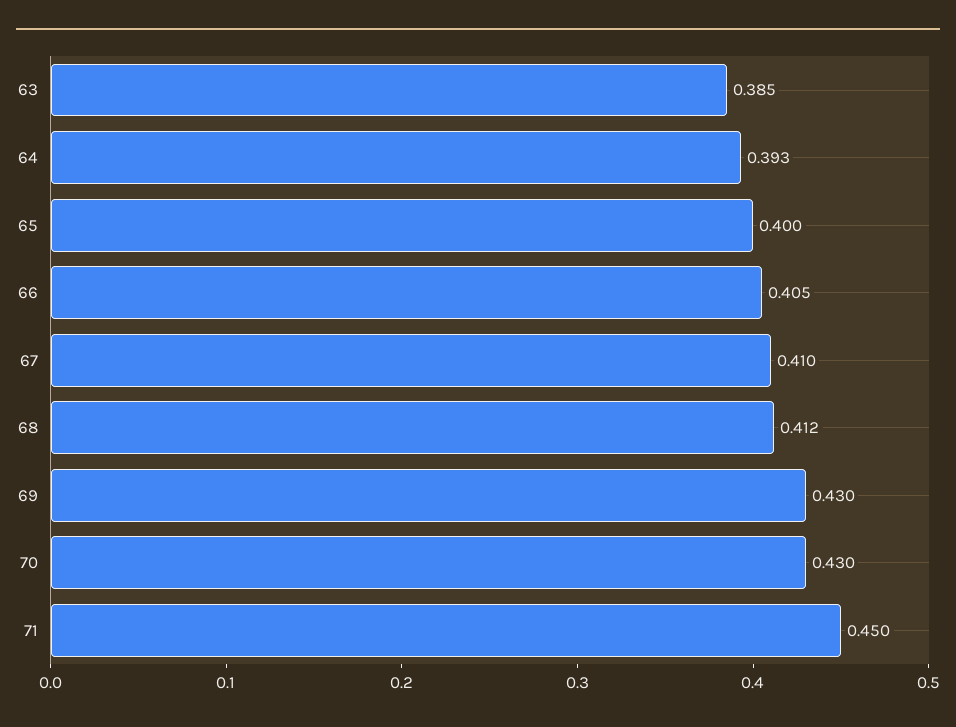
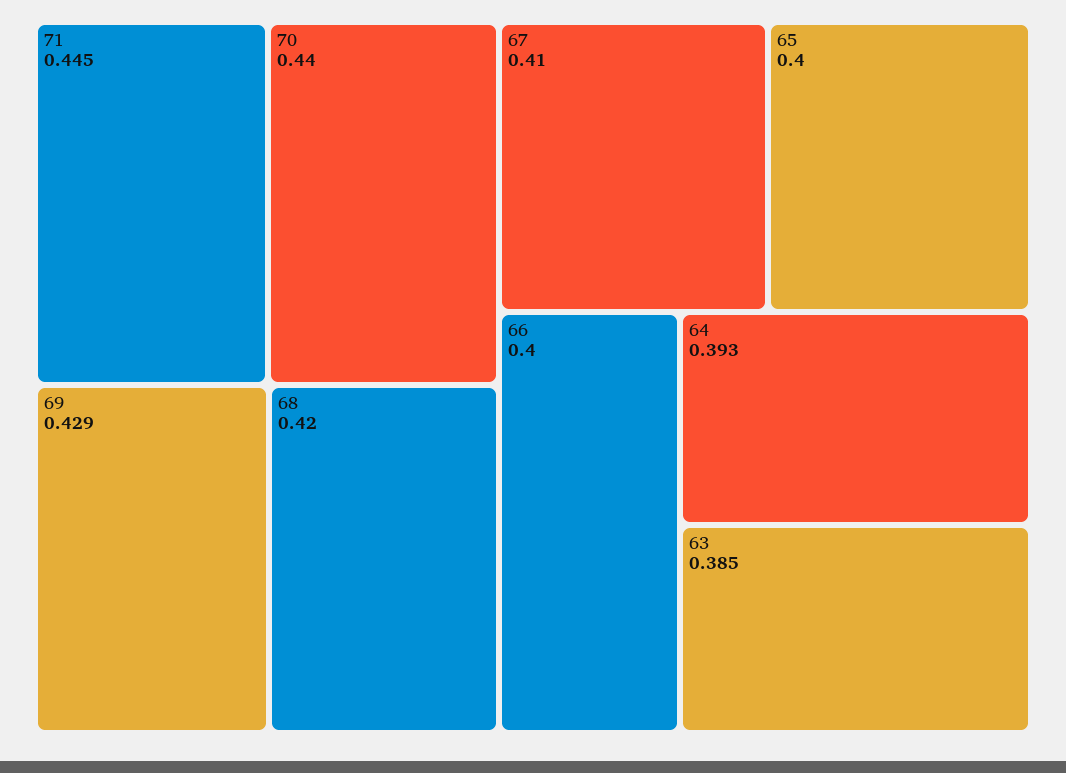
66: 0.405 -> 0.4
68: 0.412 -> 0.42
69: 0.43 -> 0.429
70: 0.43 -> 0.44
71: 0.45 -> 0.445

